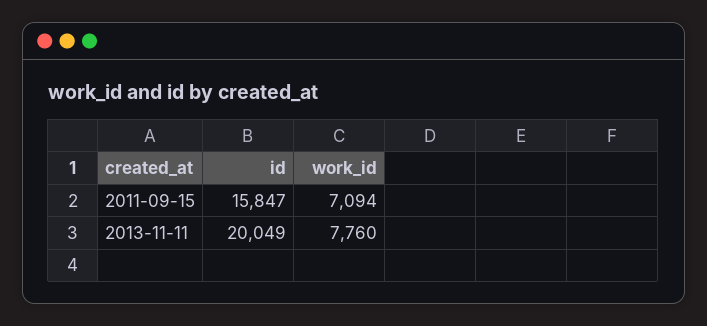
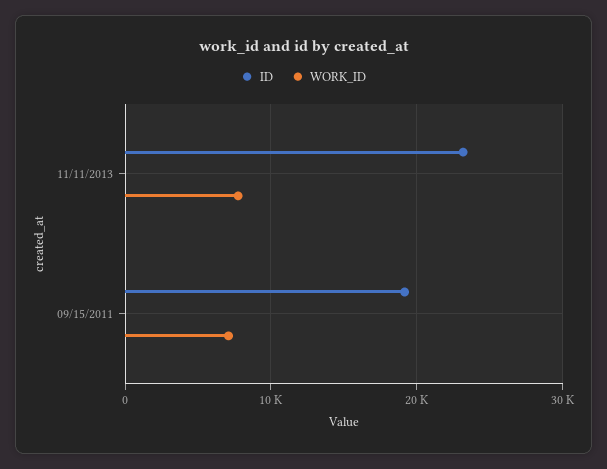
id, 2011-09-15: 15847 -> 19000
id, 2013-11-11: 20049 -> 23000

